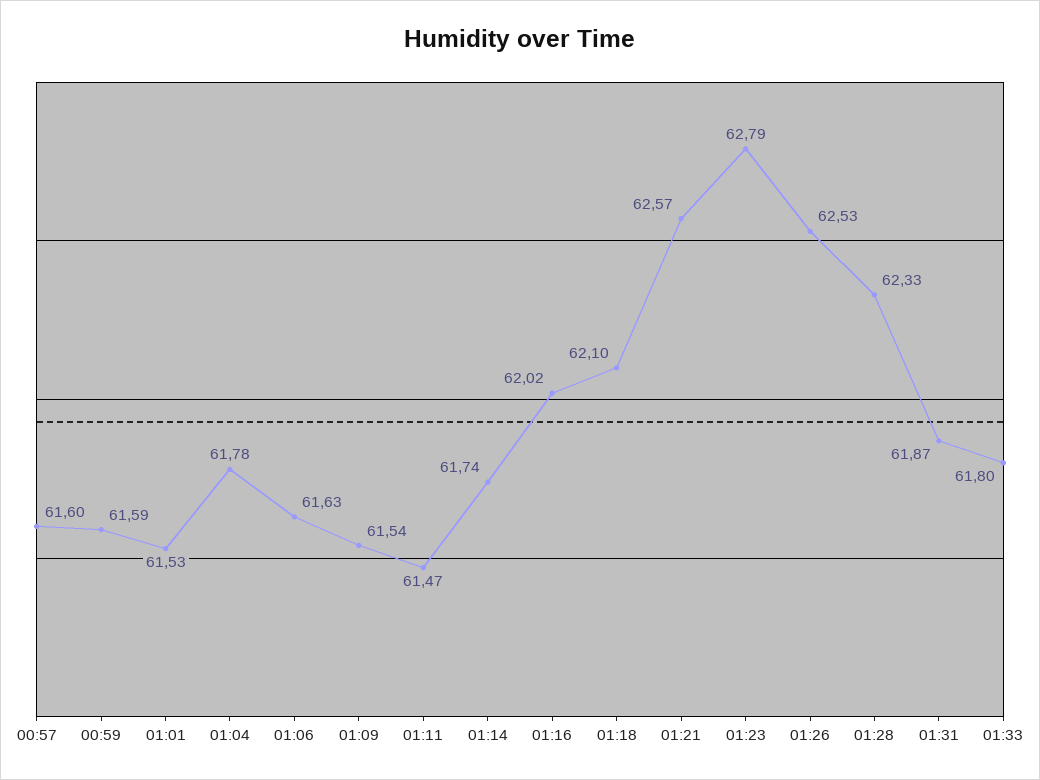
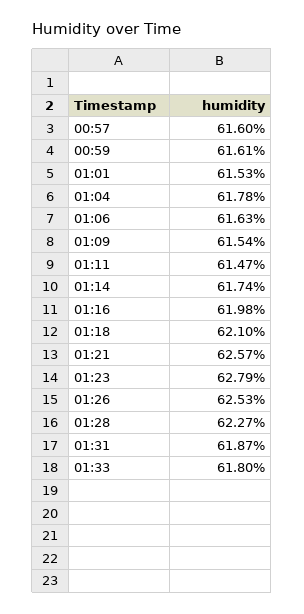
00:59: 61.59 -> 61.61
01:16: 62.02 -> 61.98
01:28: 62.33 -> 62.27

